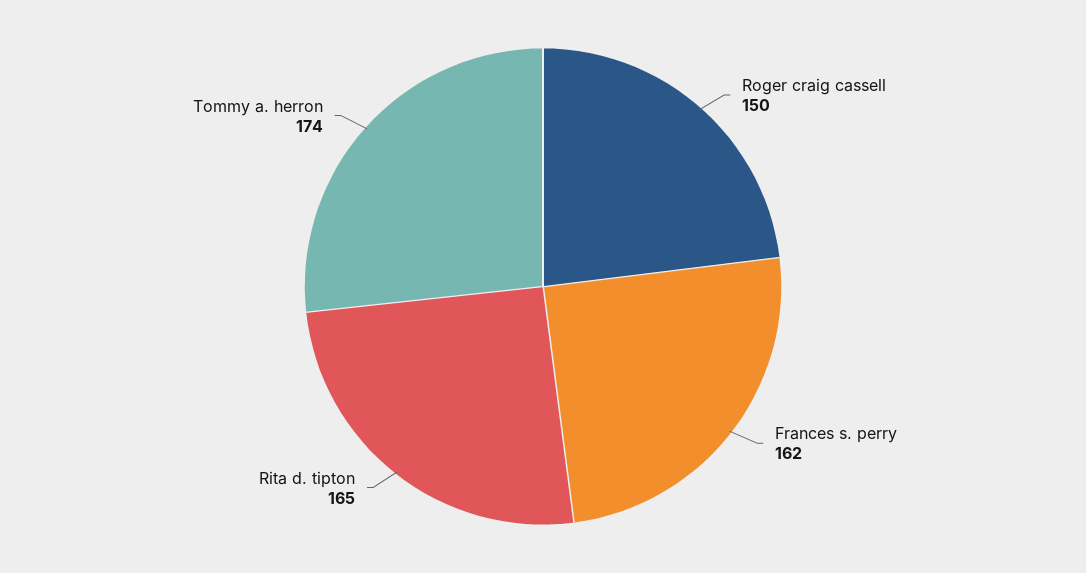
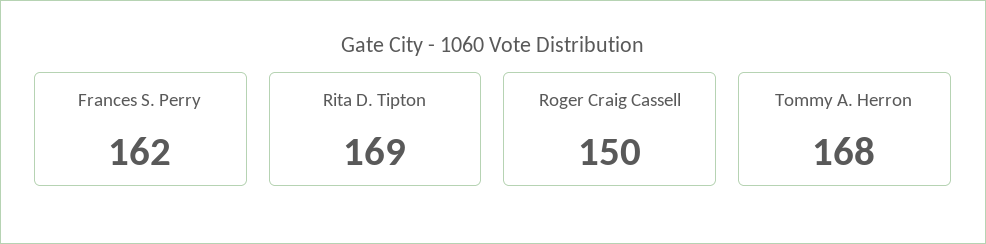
Rita d. tipton: 165 -> 169
Tommy a. herron: 174 -> 168

